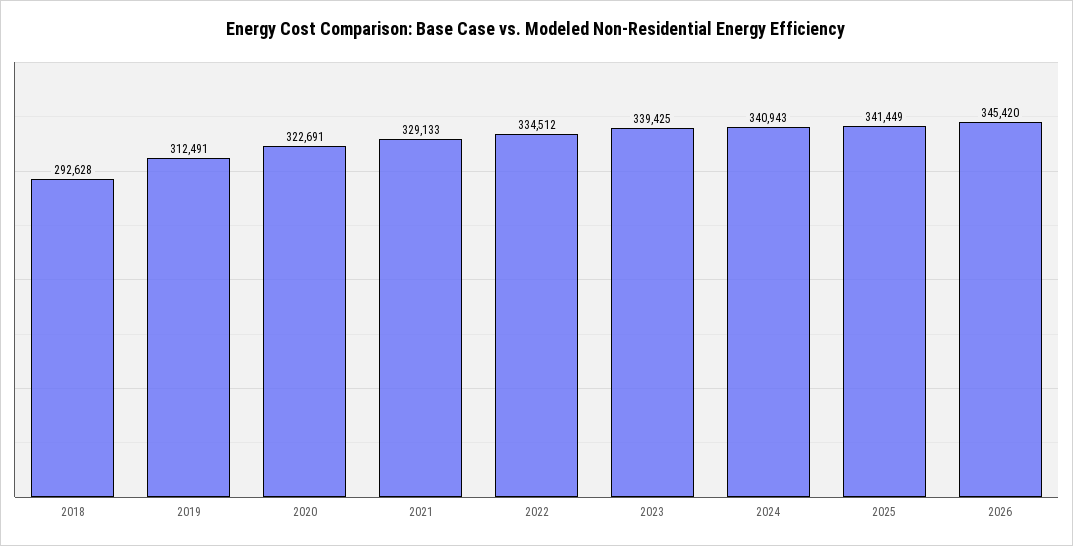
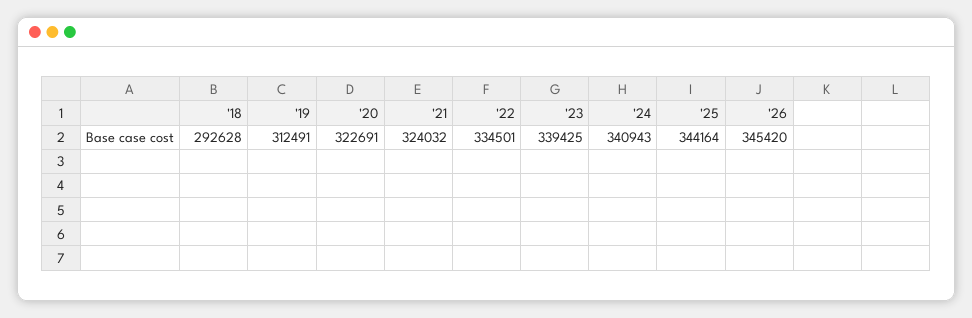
2021: 329133 -> 324032
2022: 334512 -> 334501
2025: 341449 -> 344164

